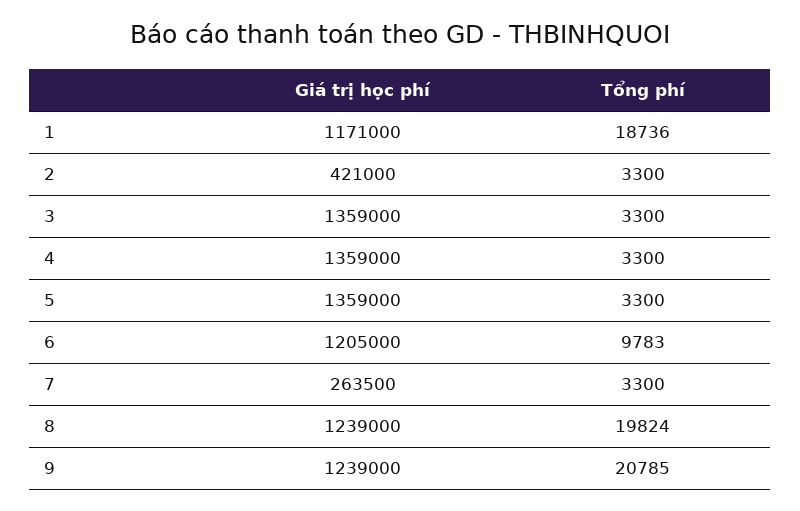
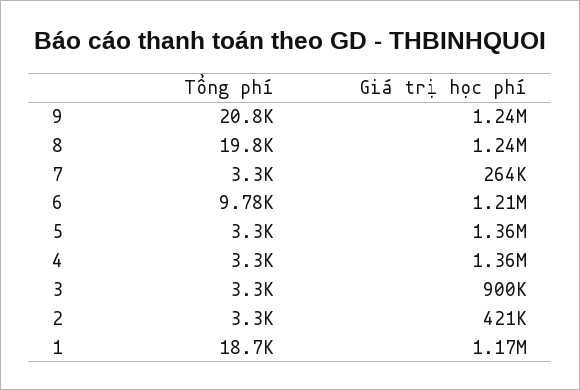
Giá trị học phí, 3: 1359000 -> 900000

